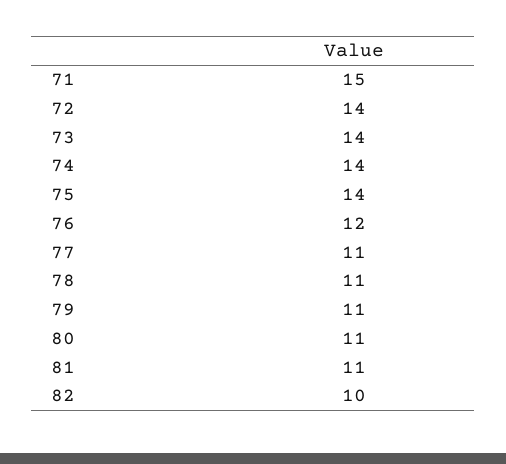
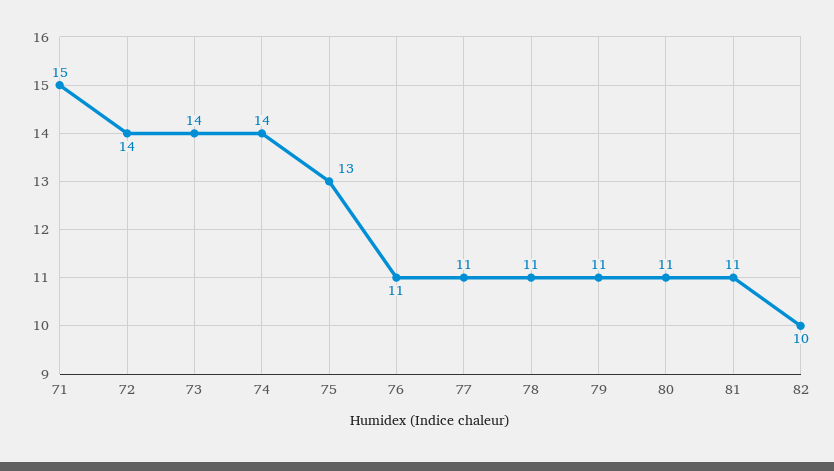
75: 14 -> 13
76: 12 -> 11

